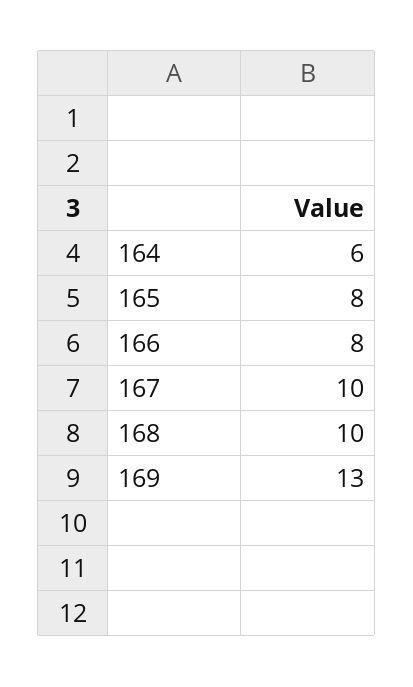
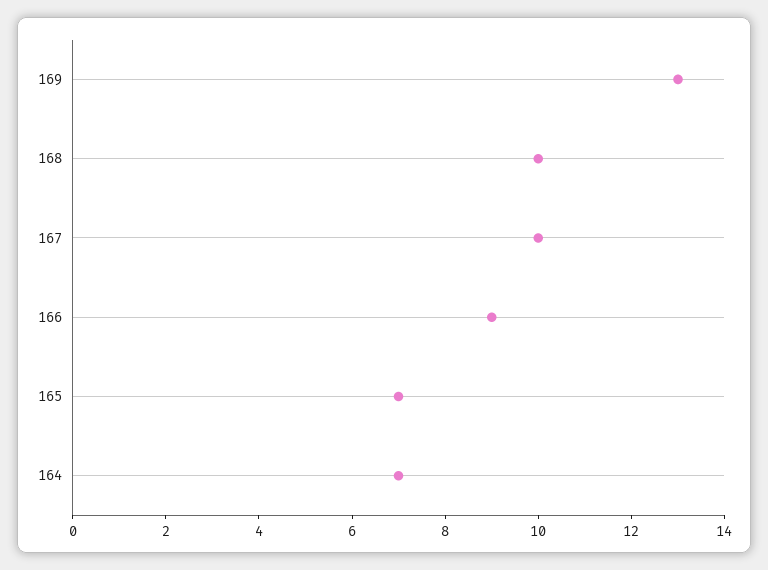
164: 6 -> 7
165: 8 -> 7
166: 8 -> 9

